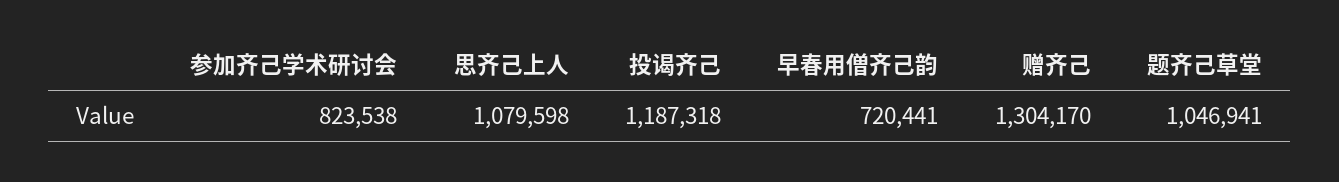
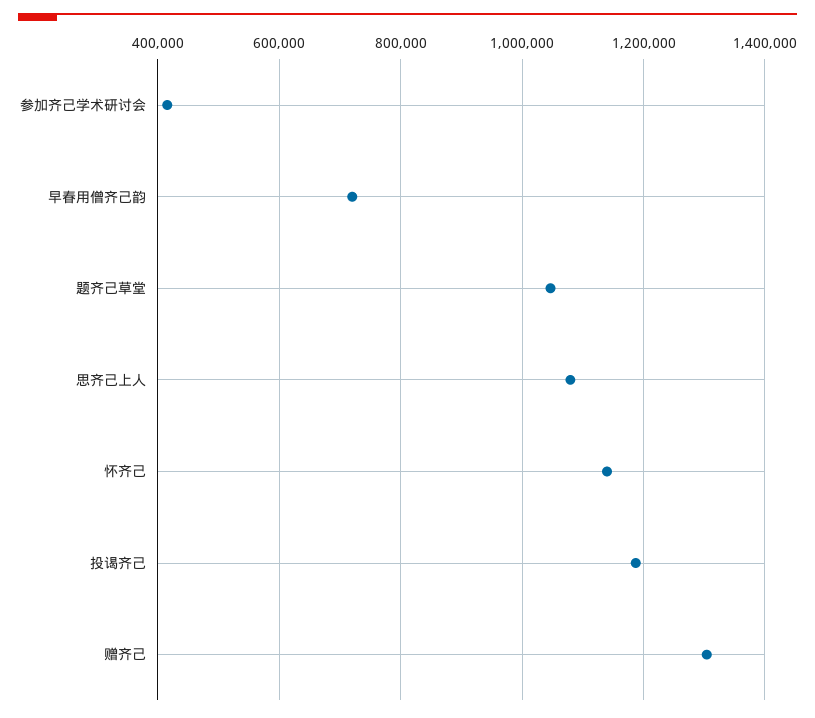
参加齐己学术研讨会: 823538 -> 420000
怀齐己: none -> 1140000

